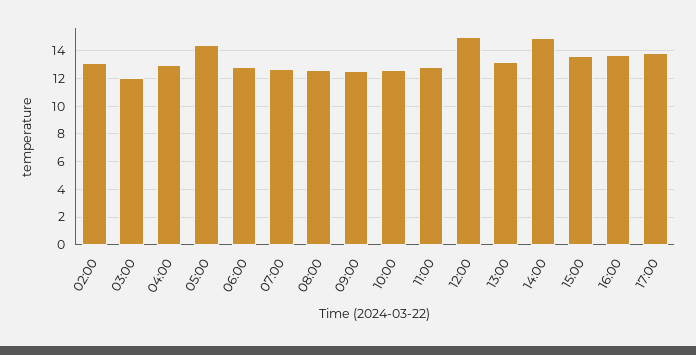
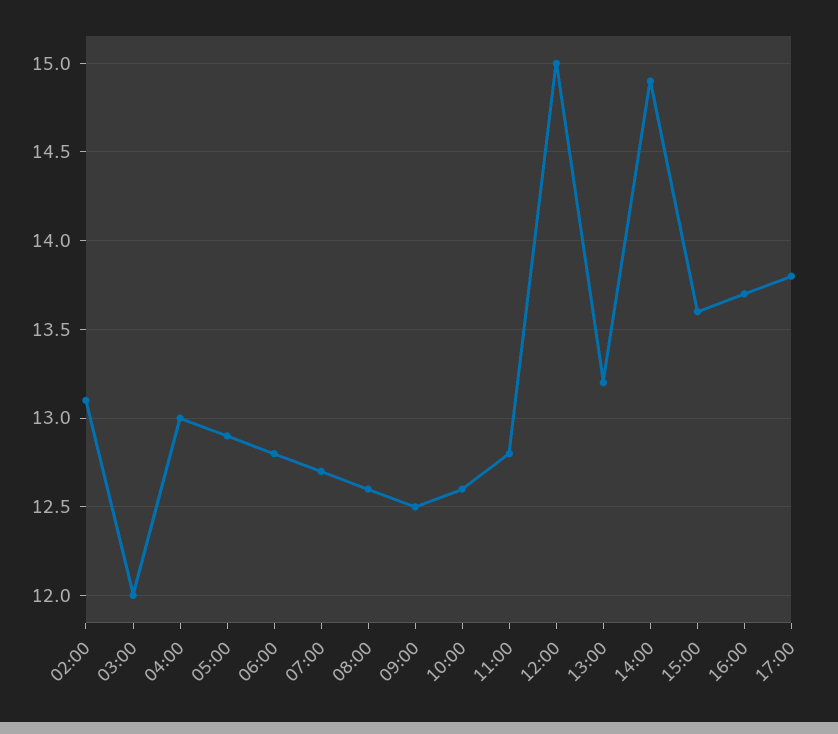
05:00: 14.5 -> 12.9

